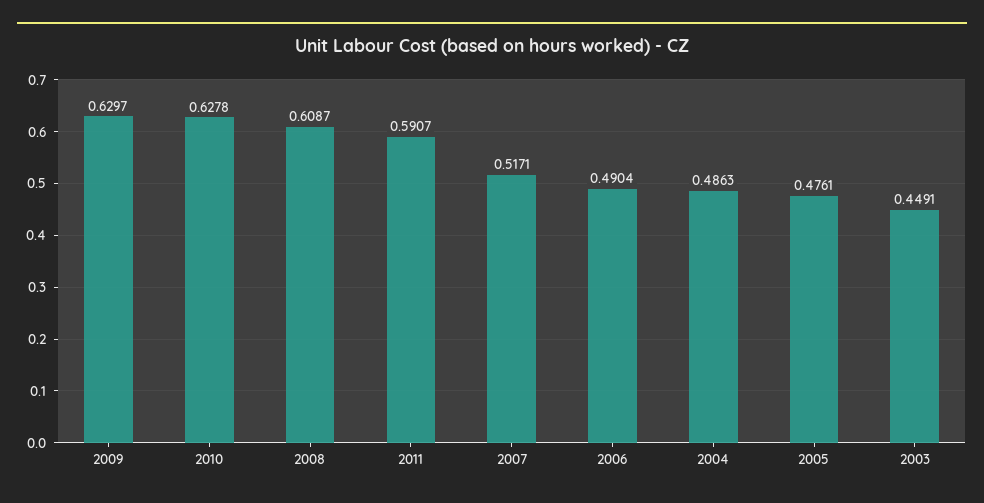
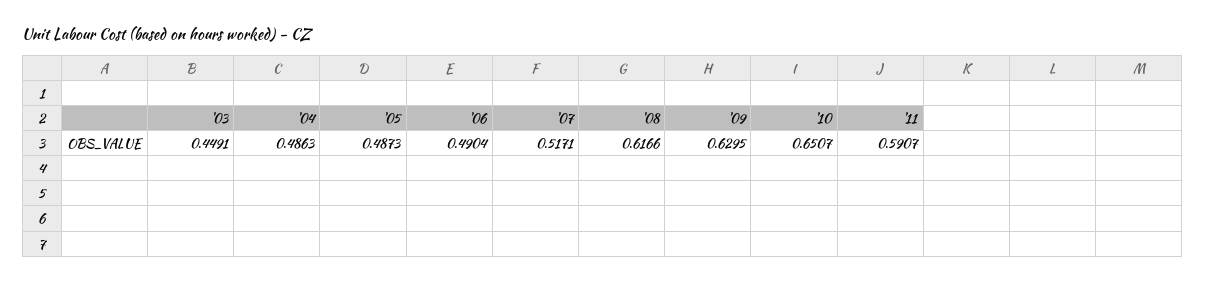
2009: 0.6297 -> 0.6295
2010: 0.6278 -> 0.6507
2008: 0.6087 -> 0.6166
2005: 0.4761 -> 0.4873

